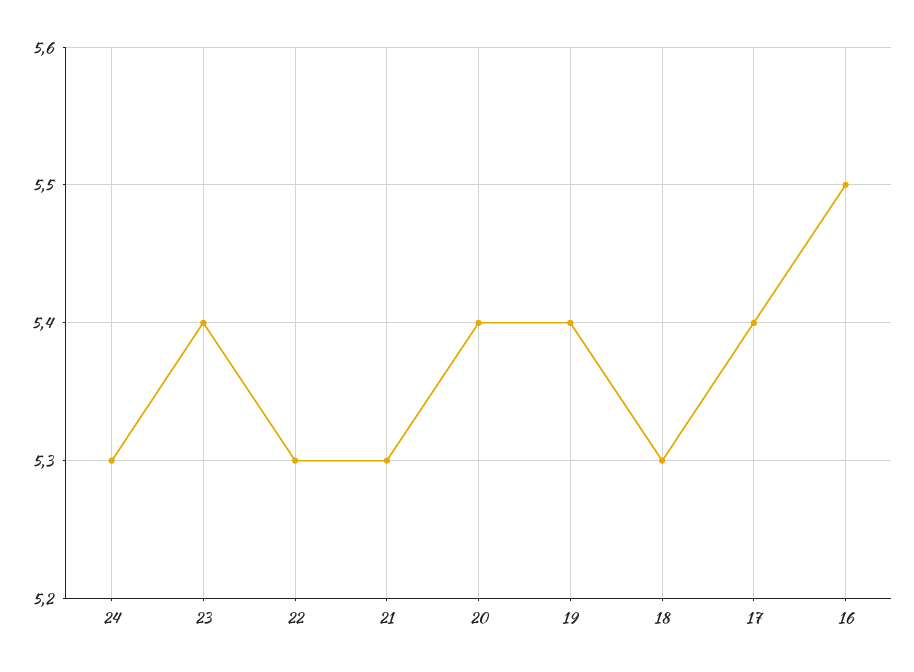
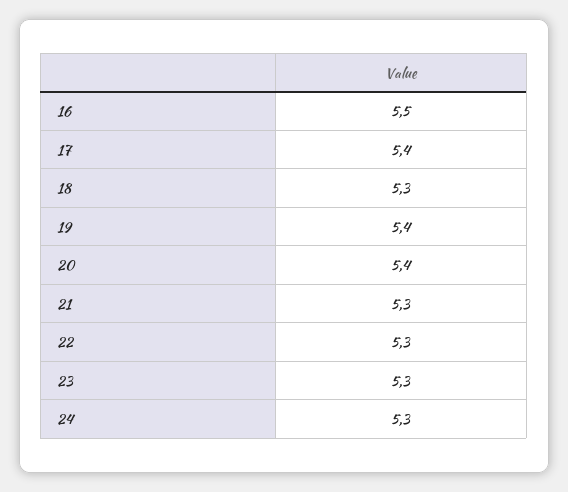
23: 5.4 -> 5.3

